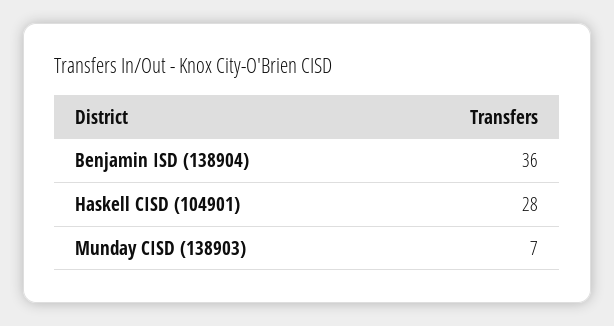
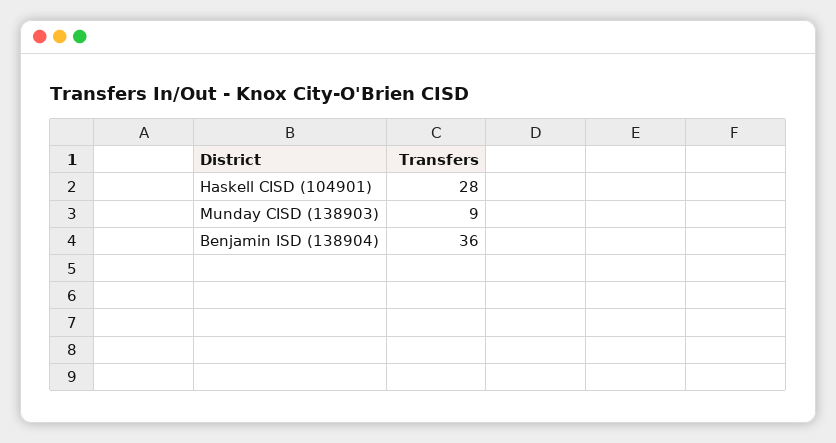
Munday CISD (138903): 7 -> 9

